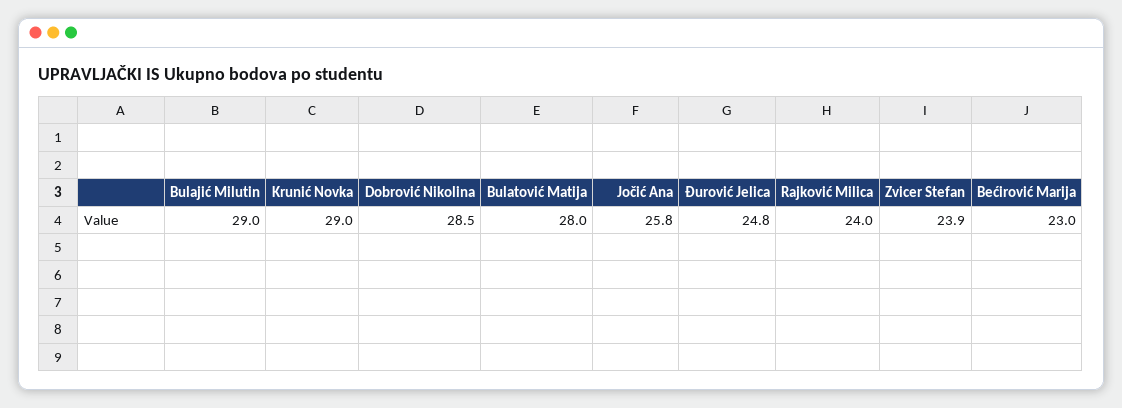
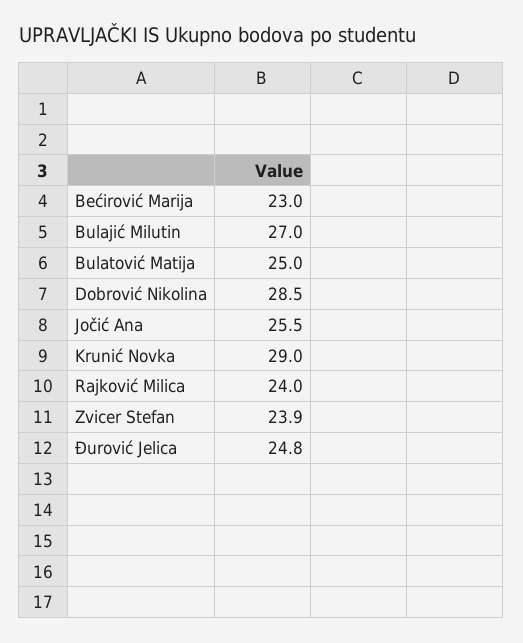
Bulajić Milutin: 29 -> 27
Bulatović Matija: 28 -> 25
Jočić Ana: 25.8 -> 25.5

